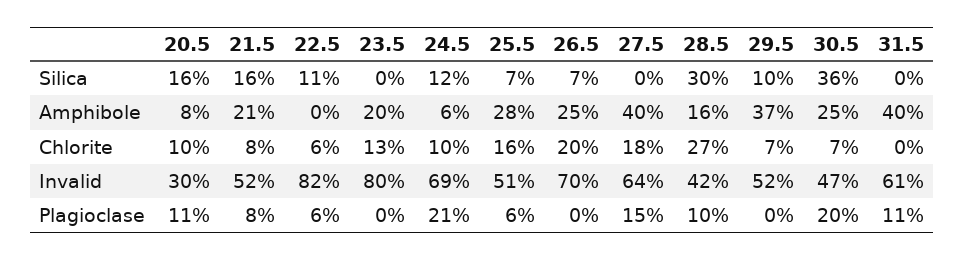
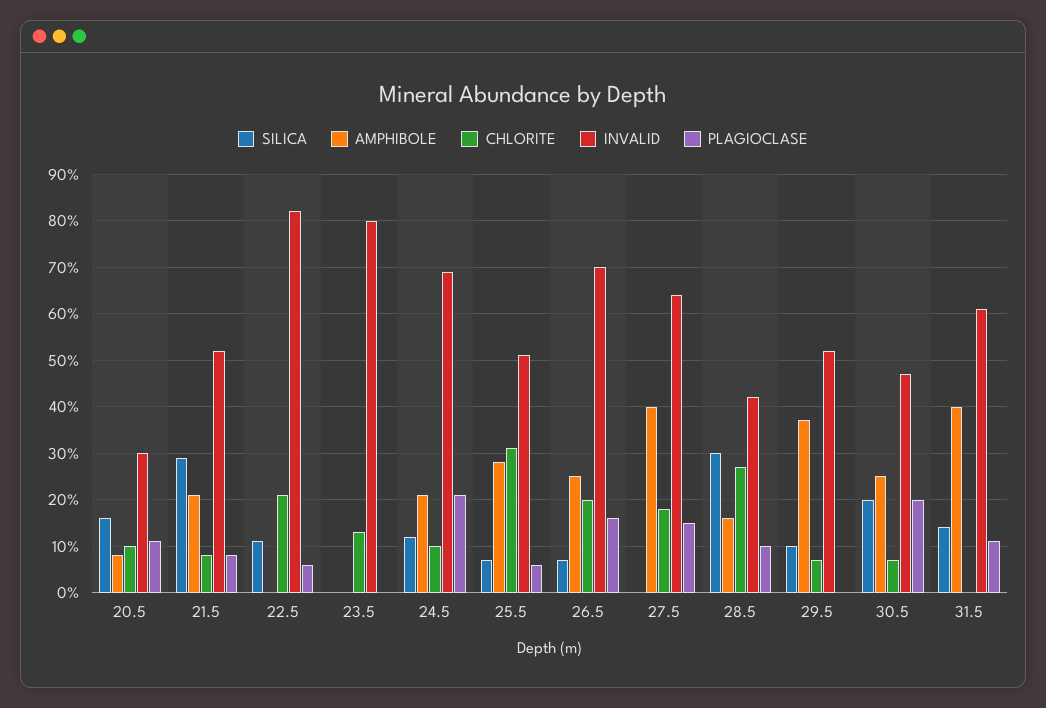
Silica, 21.5: 16 -> 30
Silica, 30.5: 36 -> 20
Silica, 31.5: 0 -> 15
Amphibole, 23.5: 20 -> 0
Amphibole, 24.5: 6 -> 20
Chlorite, 22.5: 6 -> 20
Chlorite, 25.5: 16 -> 30
Plagioclase, 26.5: 0 -> 15

